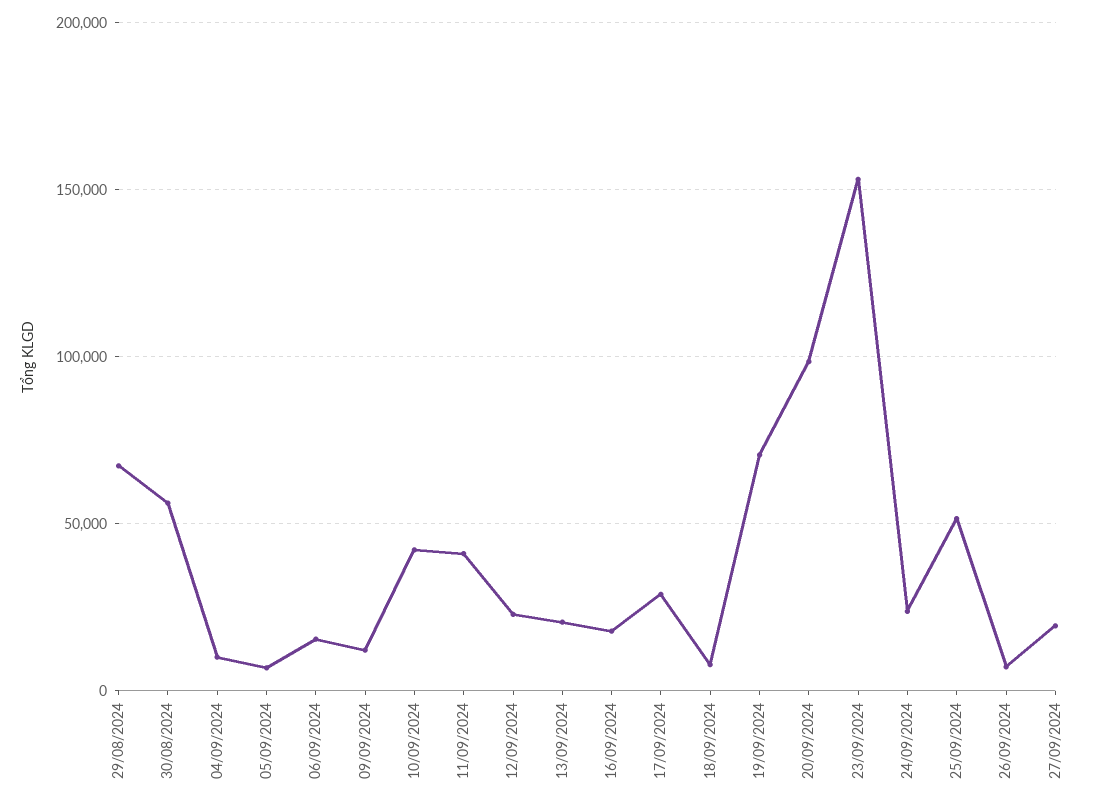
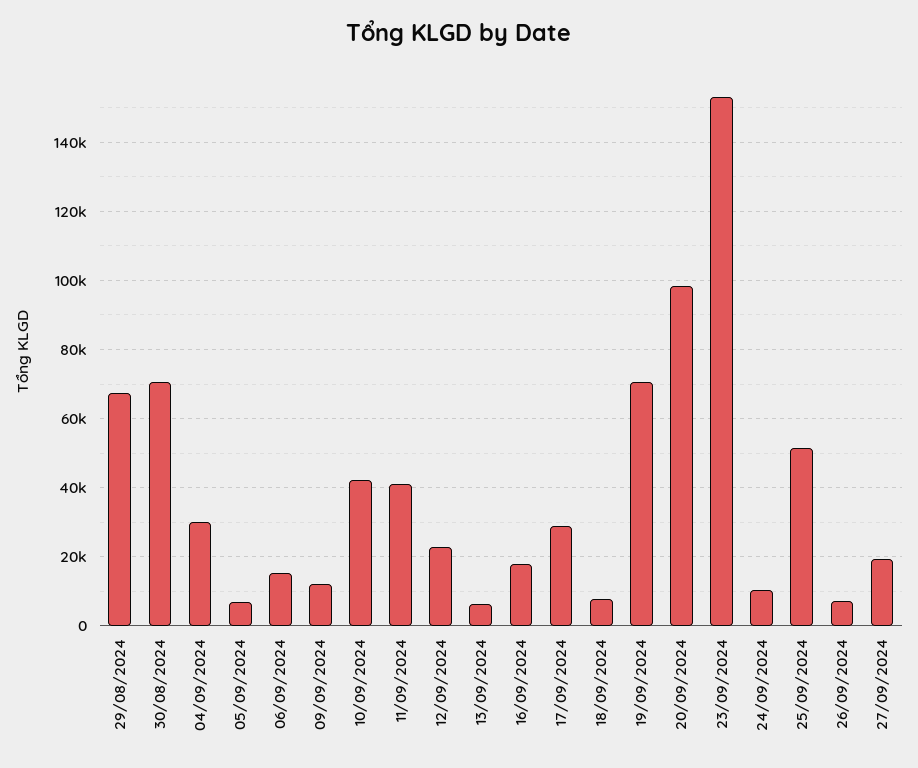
30/08/2024: 55000 -> 70000
04/09/2024: 10000 -> 30000
13/09/2024: 20000 -> 6000
24/09/2024: 25000 -> 10000

